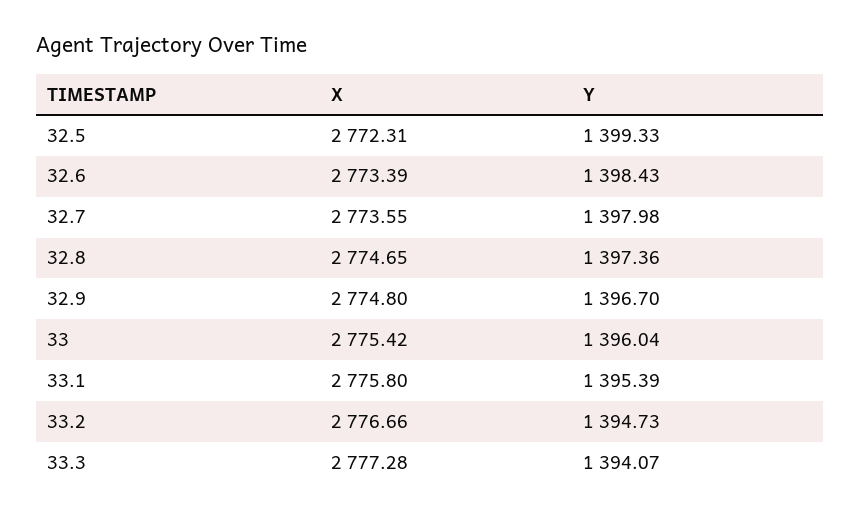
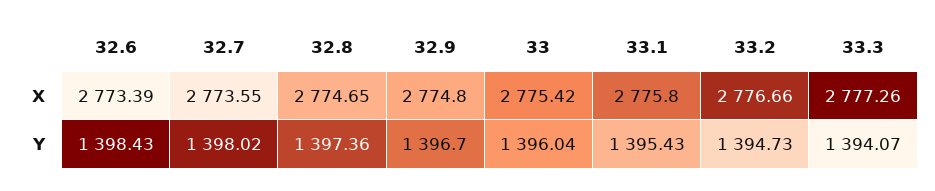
X, 32.5: 2772.31 -> none
Y, 32.5: 1399.33 -> none
Y, 32.7: 1397.98 -> 1398.02
Y, 33.1: 1395.39 -> 1395.43
X, 33.3: 2777.28 -> 2777.26

